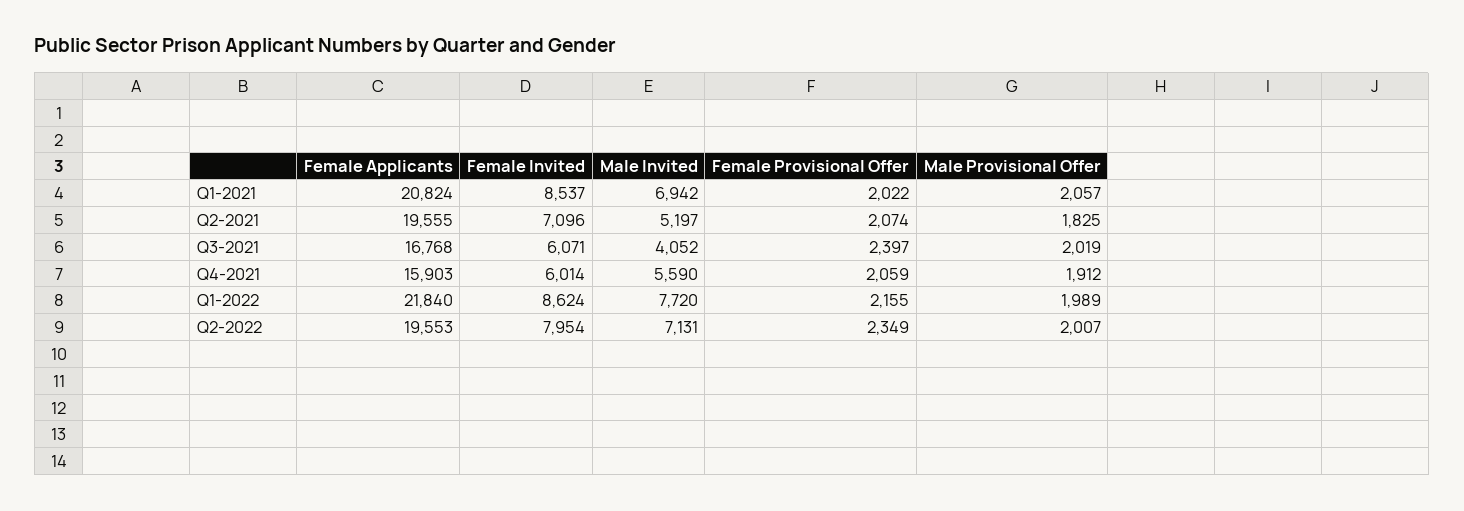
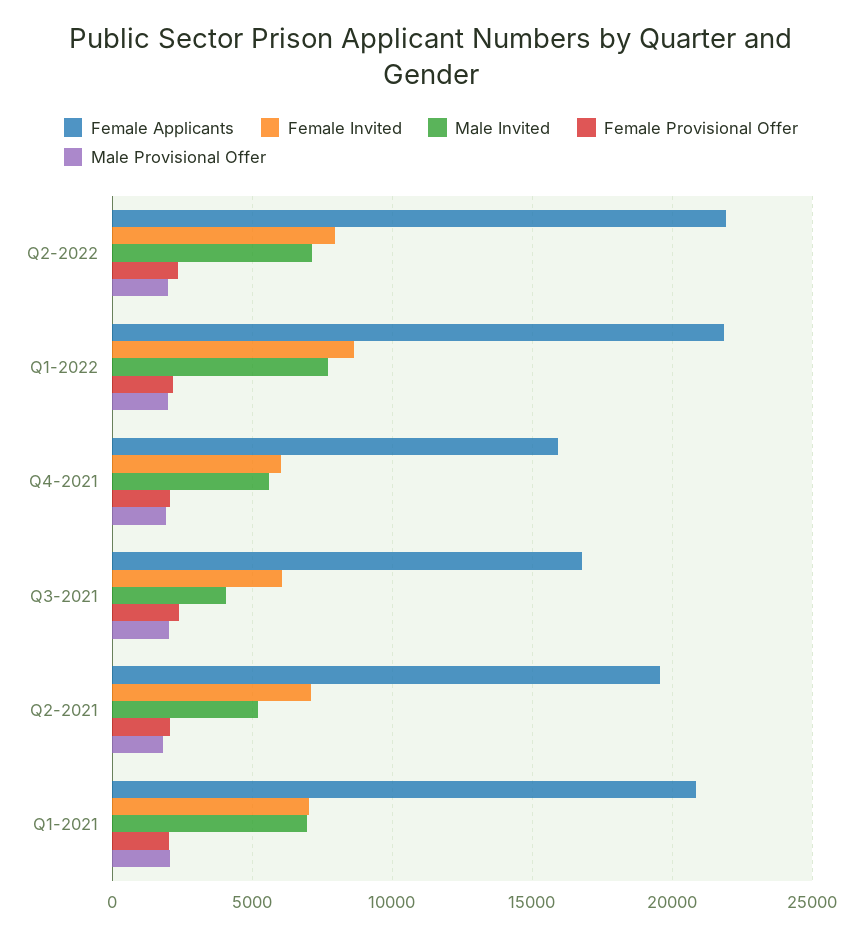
Female Invited, Q1-2021: 8537 -> 7000
Female Applicants, Q2-2022: 19553 -> 22000

